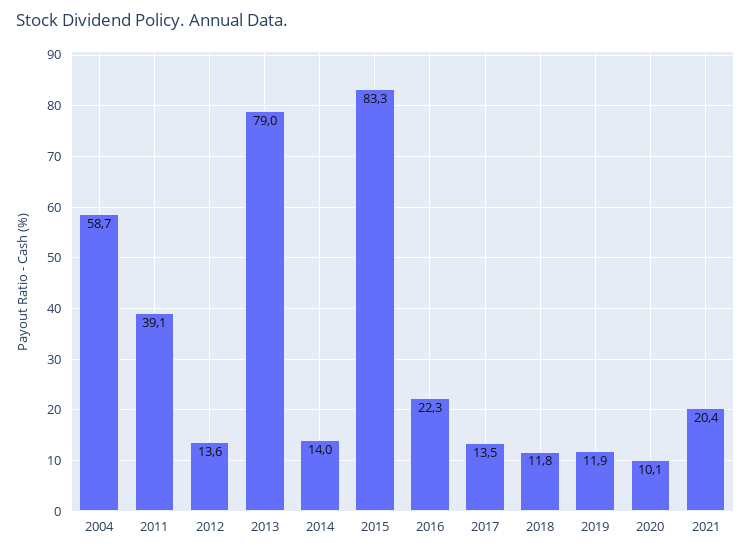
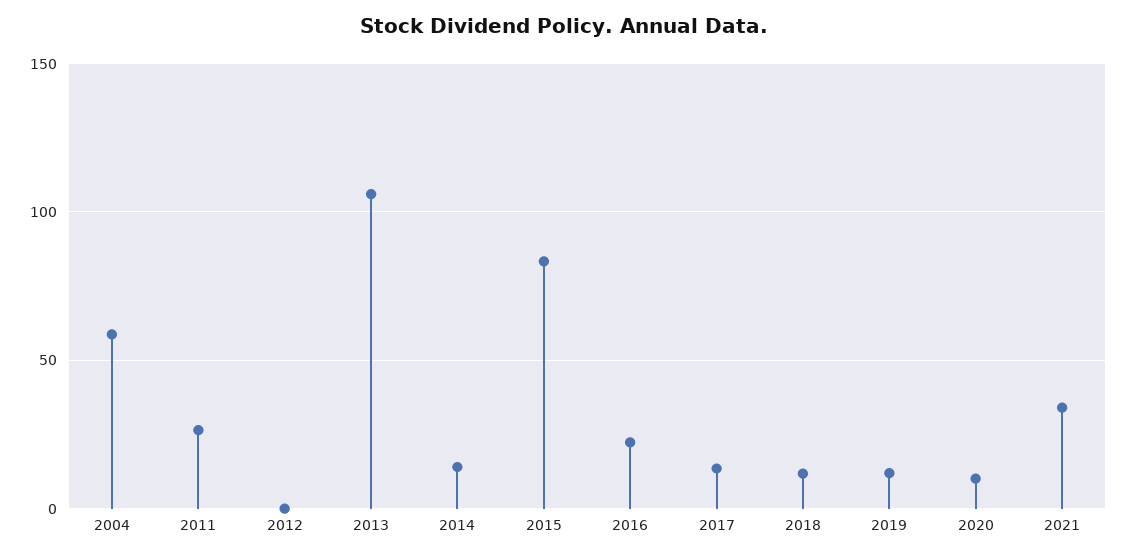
2011: 39.1 -> 25
2012: 13.6 -> 0
2013: 79 -> 105
2021: 20.4 -> 35

